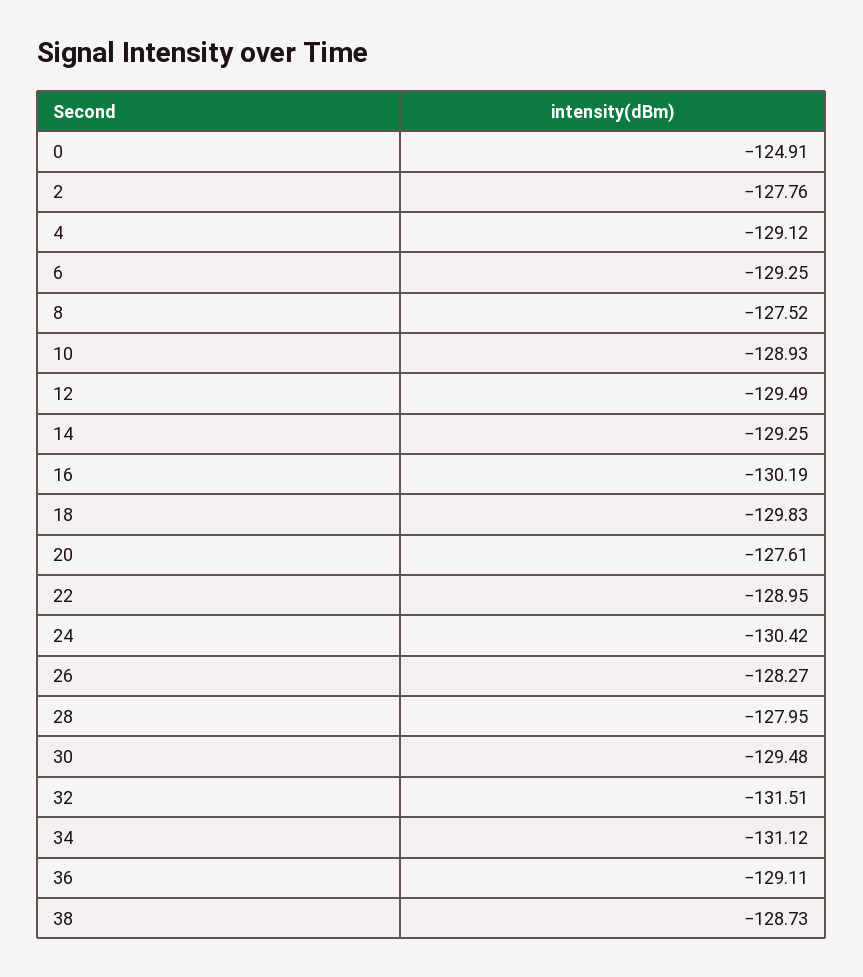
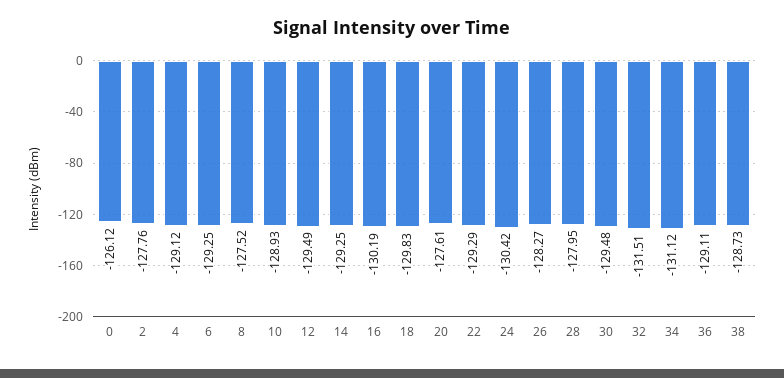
0: -124.91 -> -126.12
22: -128.95 -> -129.29

